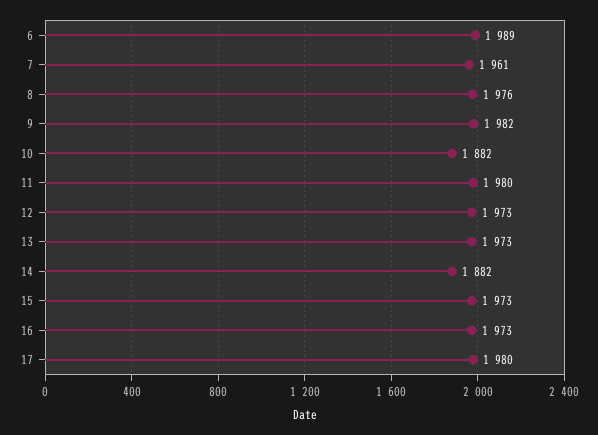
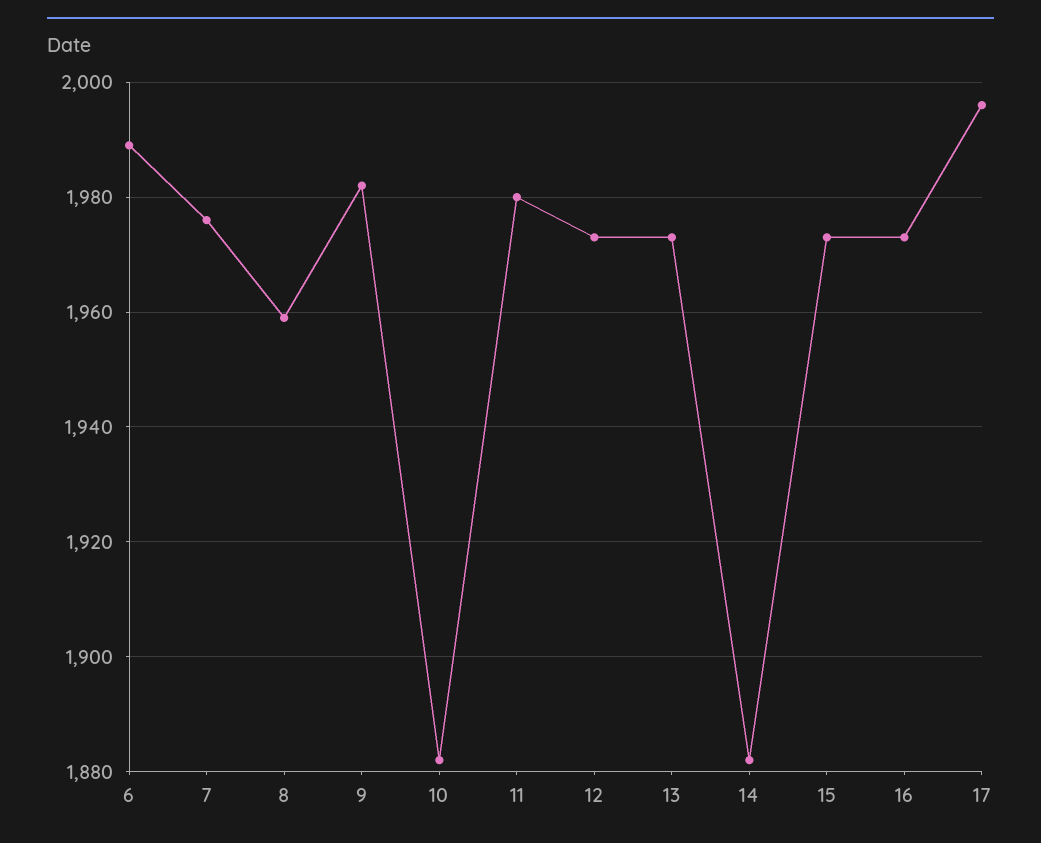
7: 1961 -> 1975
8: 1976 -> 1960
17: 1980 -> 1995

